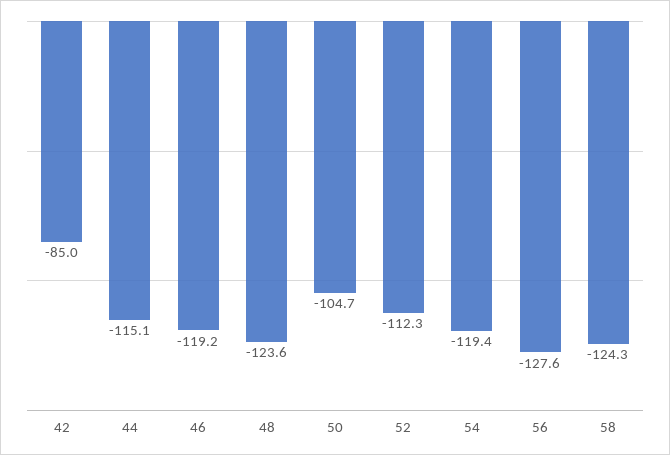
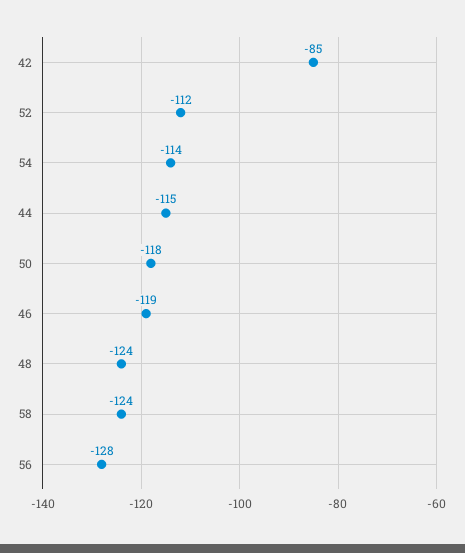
50: -104.7 -> -118
54: -119.4 -> -114

